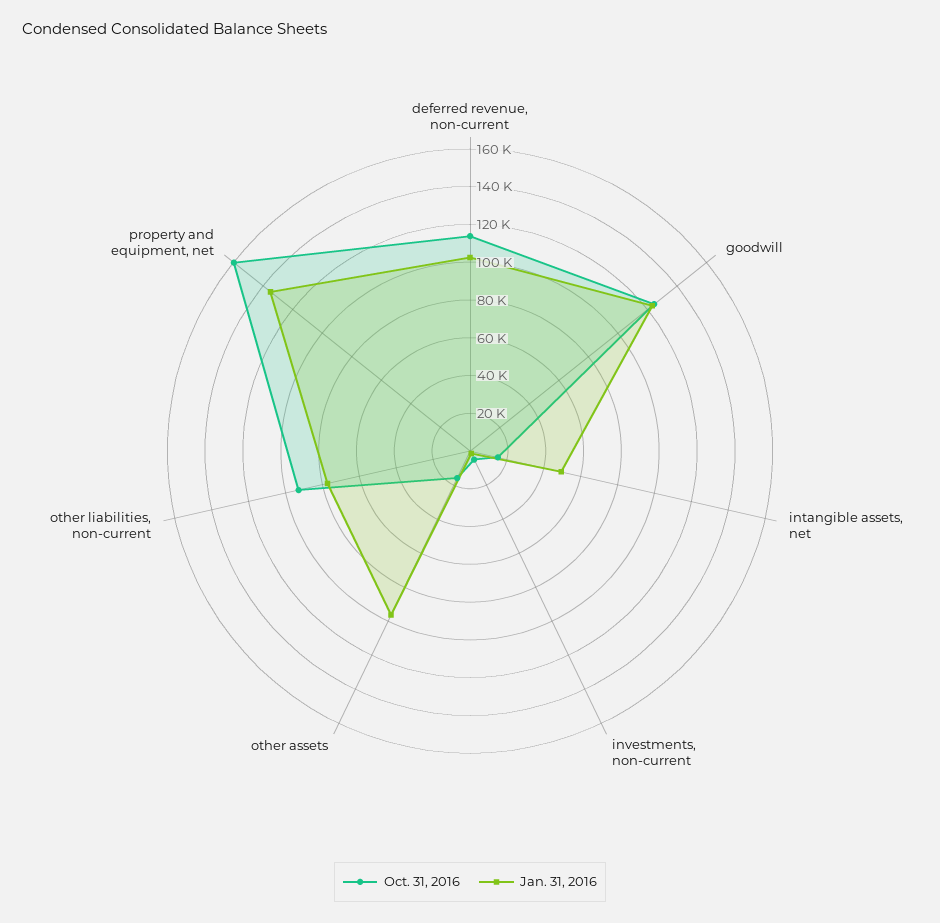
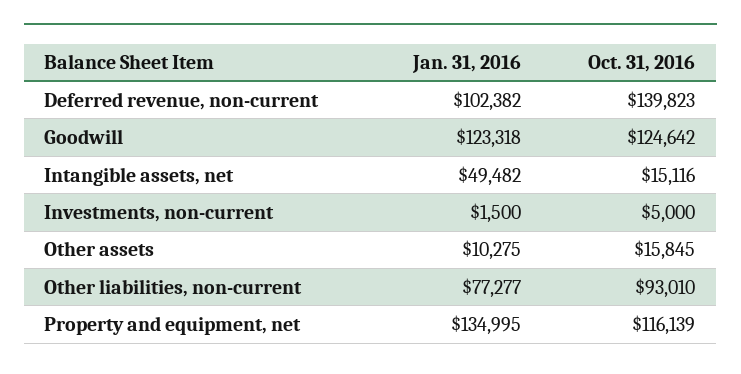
Oct. 31, 2016, deferred revenue, non-current: 115000 -> 139823
Jan. 31, 2016, other assets: 95000 -> 10275
Oct. 31, 2016, property and equipment, net: 160000 -> 116139

